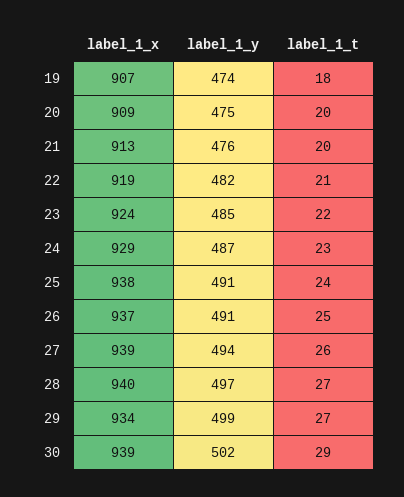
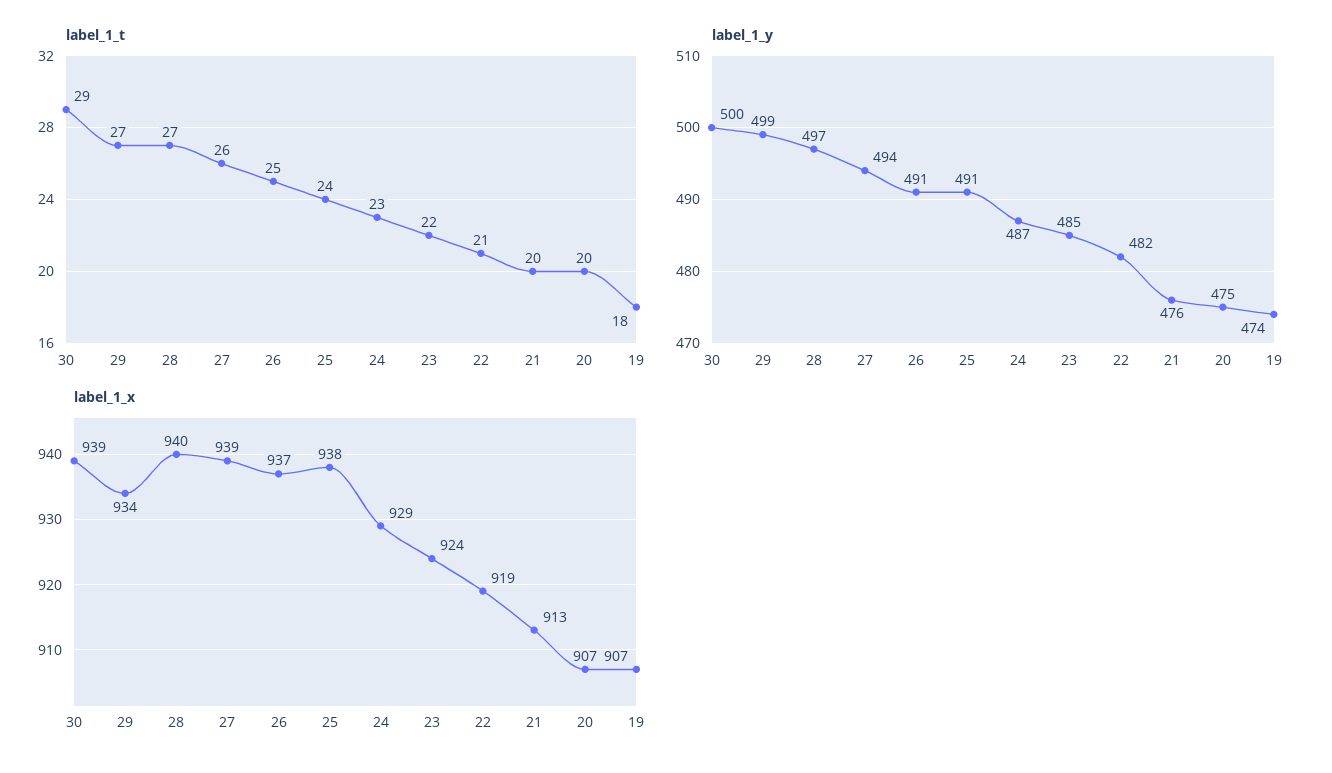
label_1_x, 20: 909 -> 907
label_1_y, 30: 502 -> 500

